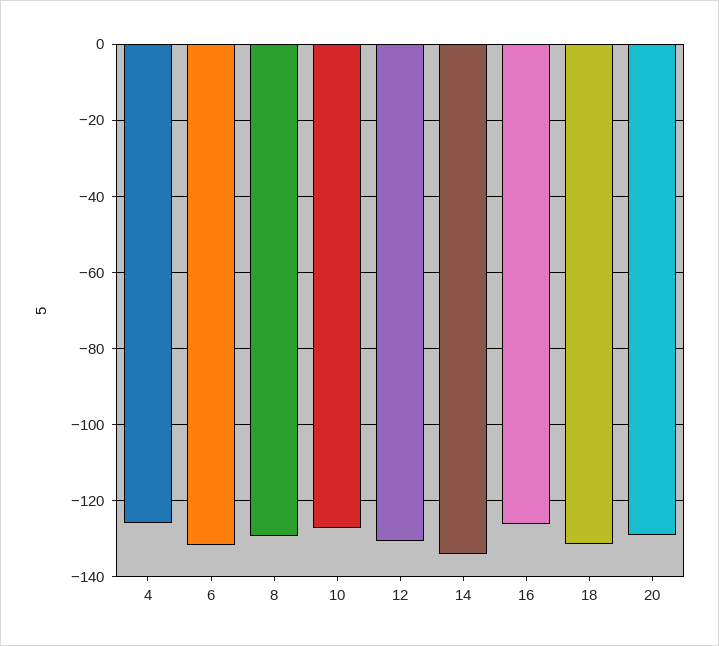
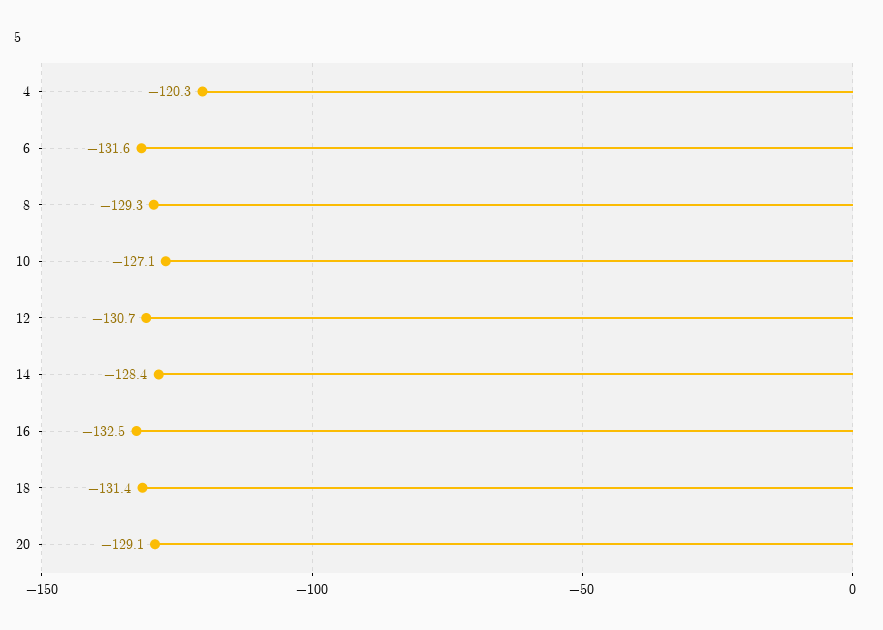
4: -126 -> -120.3
14: -134 -> -128.4
16: -126 -> -132.5

